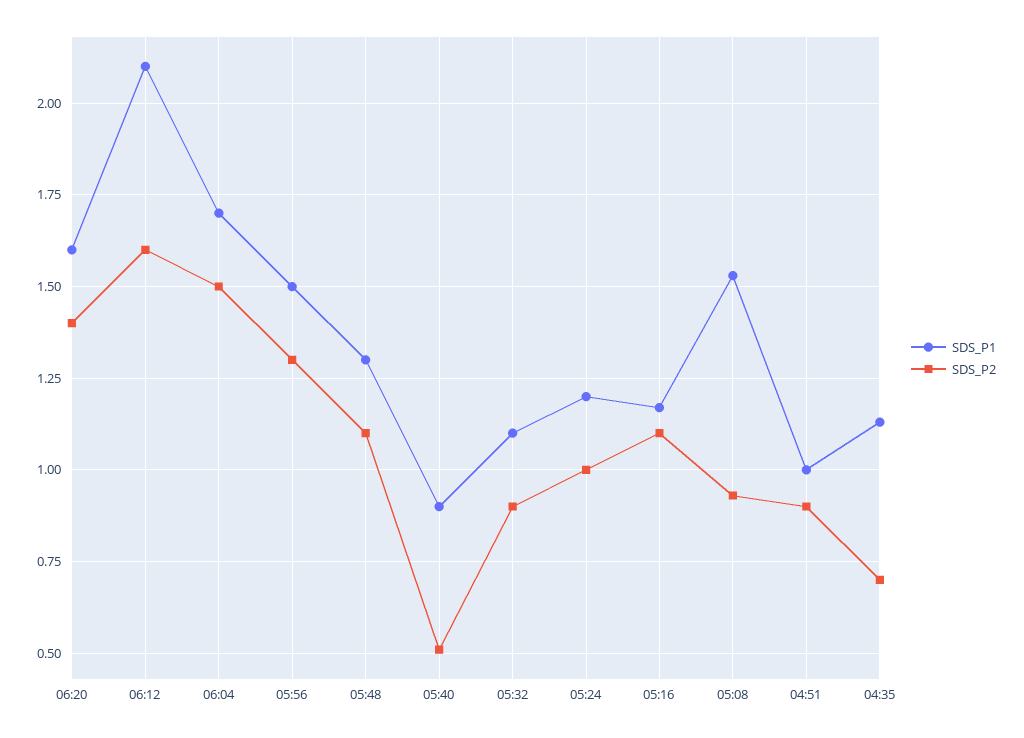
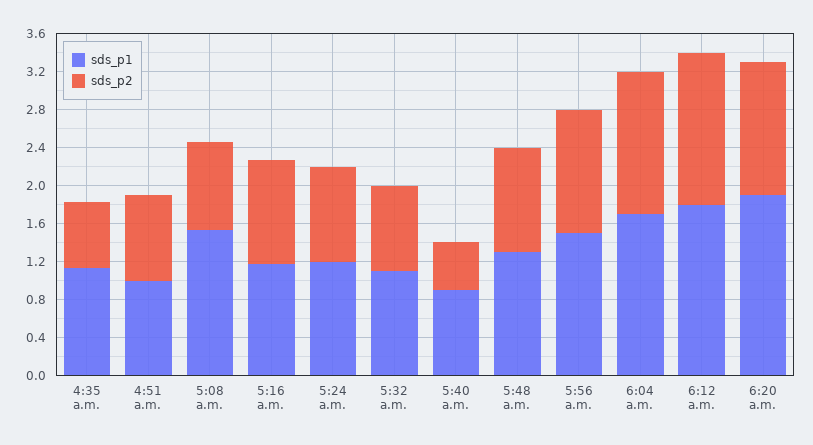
SDS_P1, 06:20: 1.6 -> 1.9
SDS_P1, 06:12: 2.1 -> 1.8

